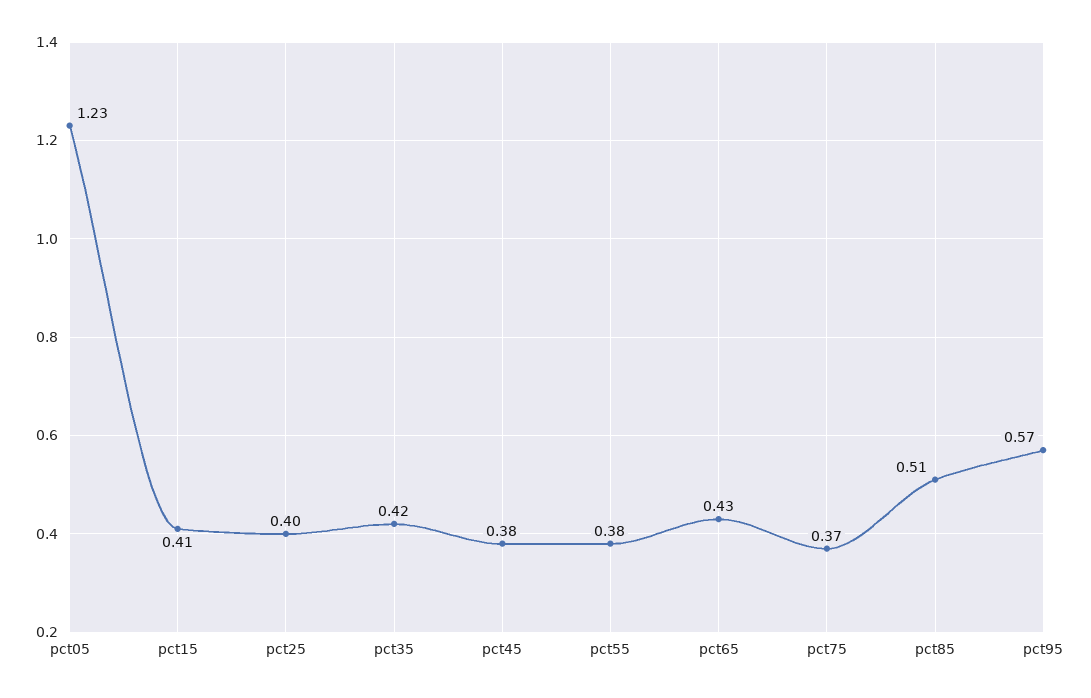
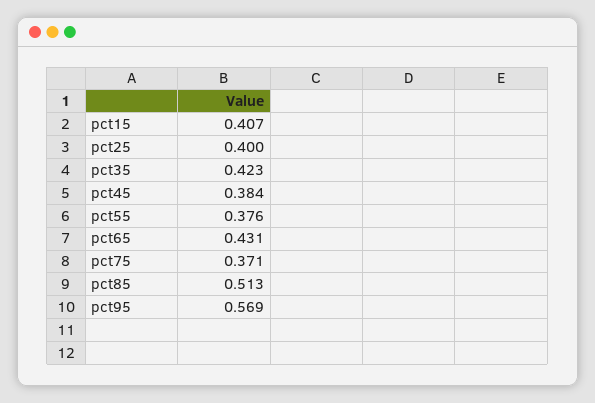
pct05: 1.23 -> none

